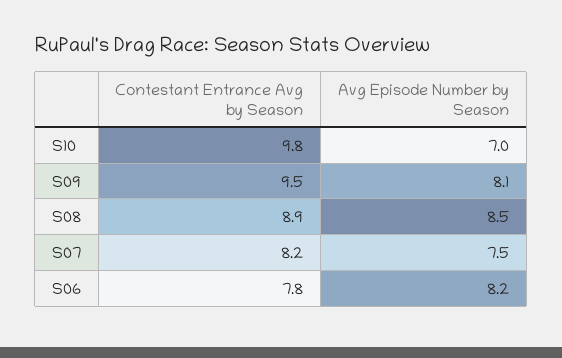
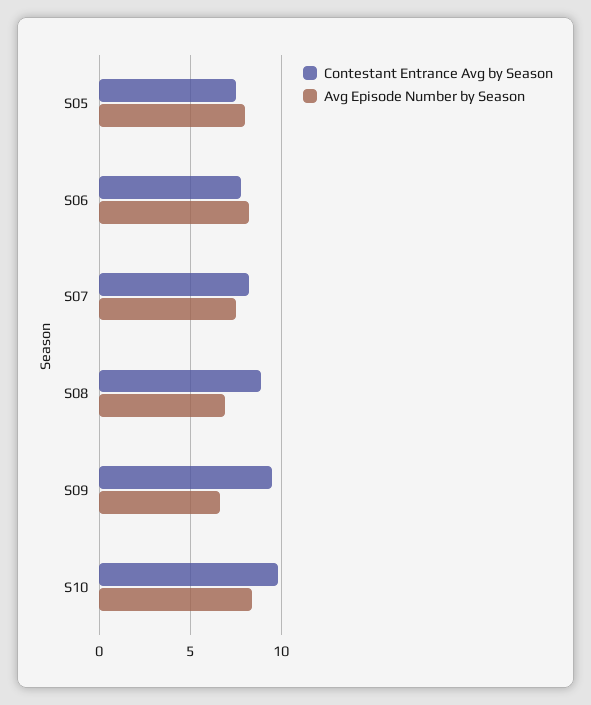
Avg Episode Number by Season, S10: 7 -> 8.5
Avg Episode Number by Season, S09: 8.1 -> 6.5
Avg Episode Number by Season, S08: 8.5 -> 7
Contestant Entrance Avg by Season, S05: none -> 7.5
Avg Episode Number by Season, S05: none -> 8

